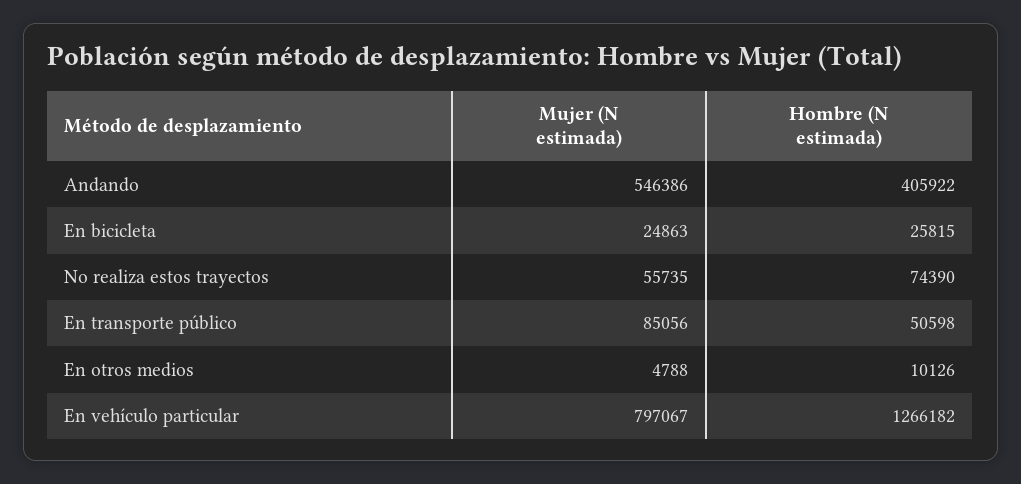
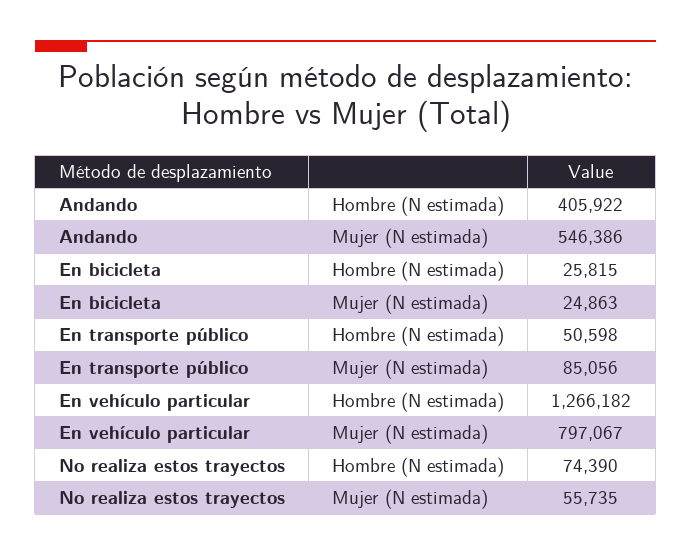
Mujer (N estimada), En otros medios: 4788 -> none
Hombre (N estimada), En otros medios: 10126 -> none

